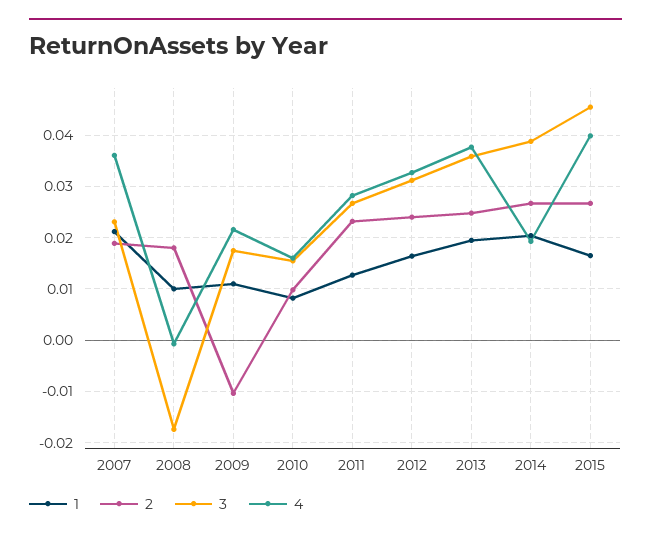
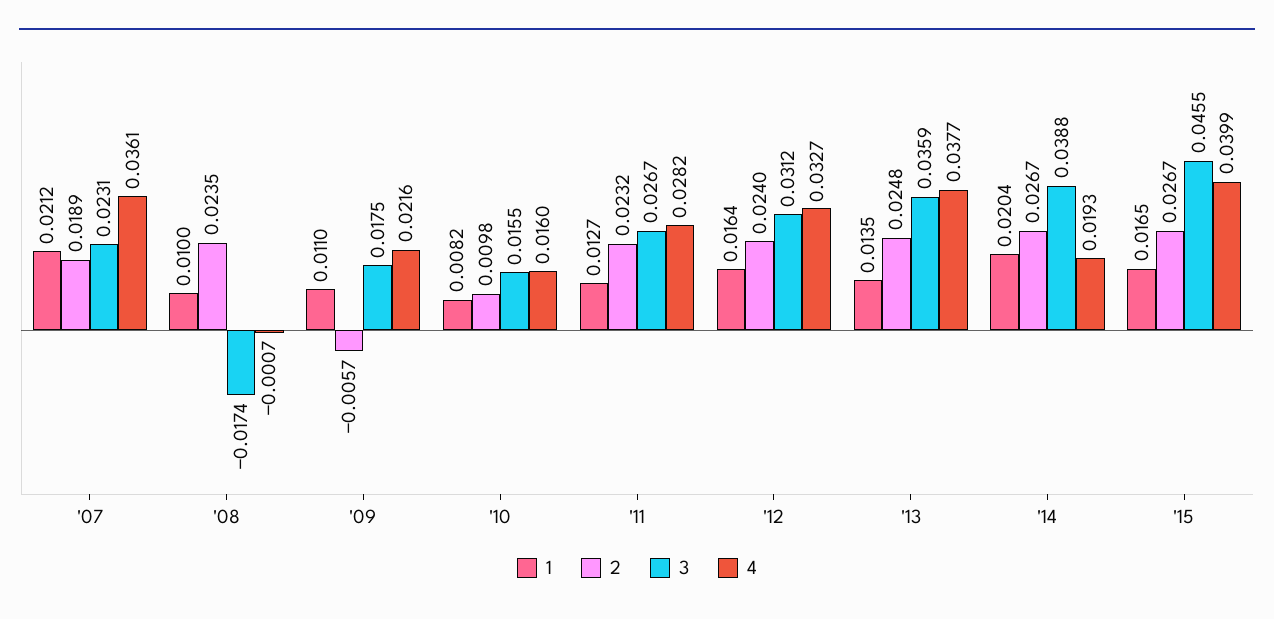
2, 2008: 0.018 -> 0.0235
2, 2009: -0.01 -> -0.0057
1, 2013: 0.02 -> 0.0135

